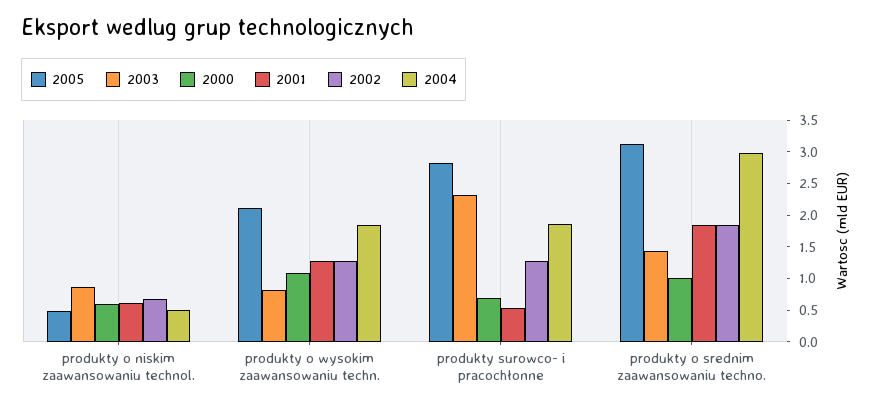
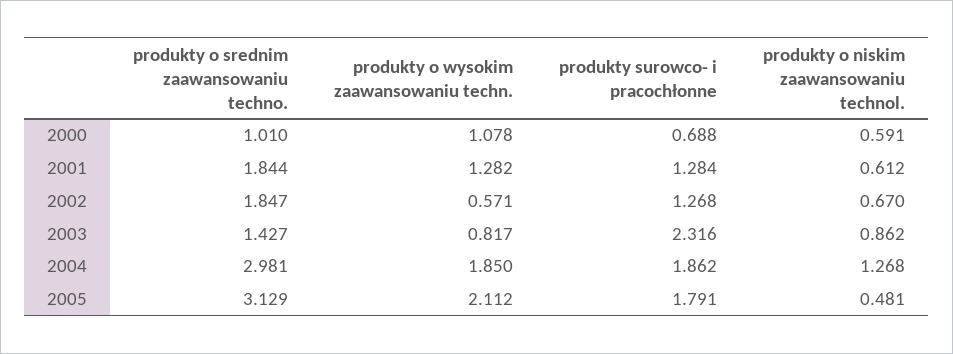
2004, produkty o niskim zaawansowaniu technol.: 0.5 -> 1.268
2002, produkty o wysokim zaawansowaniu techn.: 1.25 -> 0.571
2005, produkty surowco- i pracochłonne: 2.75 -> 1.791
2001, produkty surowco- i pracochłonne: 0.5 -> 1.284

